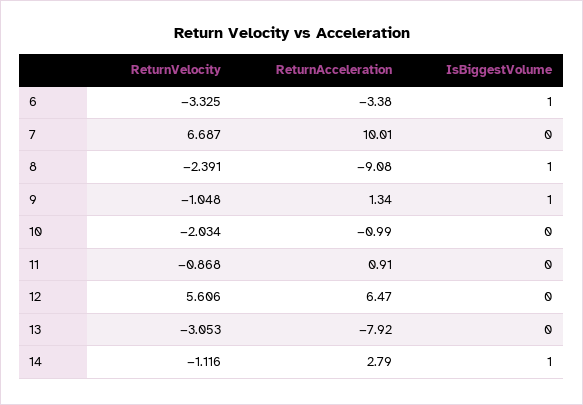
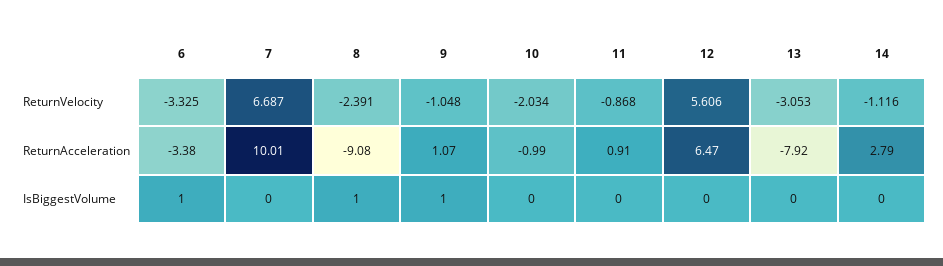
ReturnAcceleration, 9: 1.34 -> 1.07
IsBiggestVolume, 14: 1 -> 0

